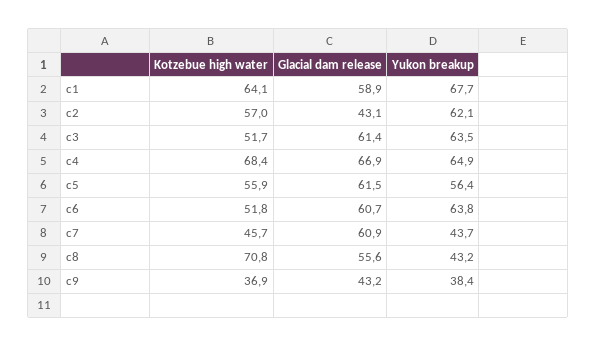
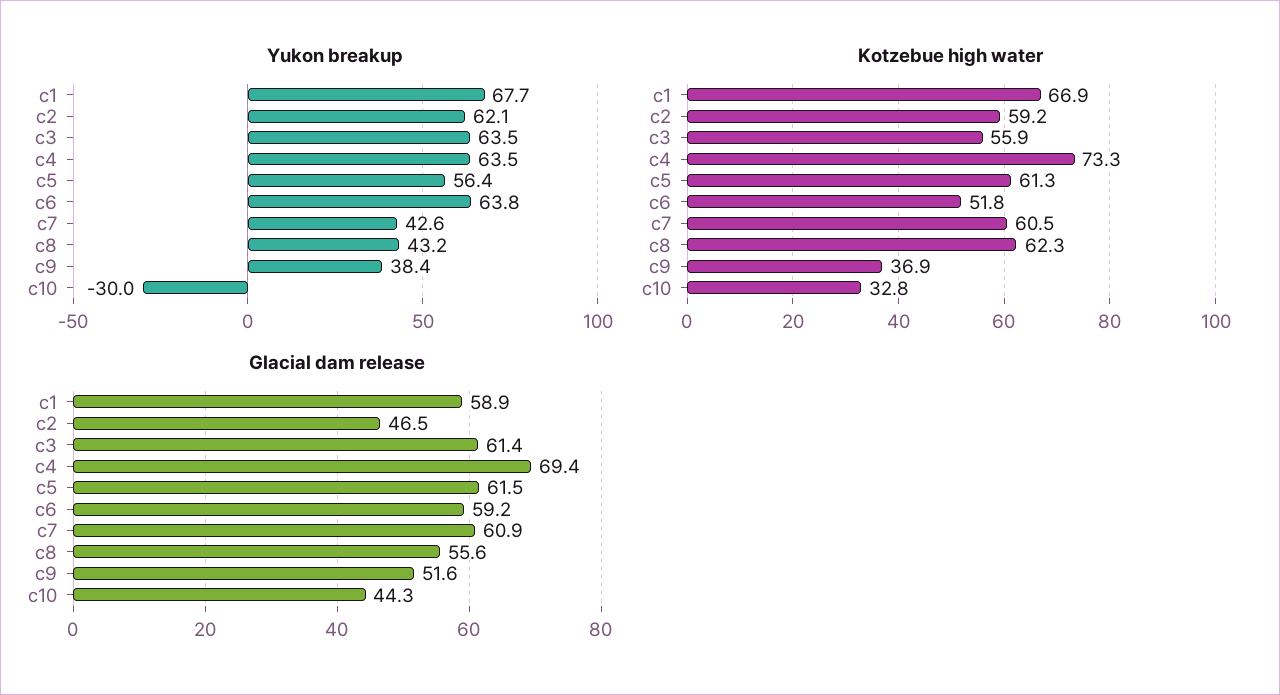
Kotzebue high water, c1: 64.1 -> 66.9
Kotzebue high water, c2: 57 -> 59.2
Glacial dam release, c2: 43.1 -> 46.5
Kotzebue high water, c3: 51.7 -> 55.9
Kotzebue high water, c4: 68.4 -> 73.3
Glacial dam release, c4: 66.9 -> 69.4
Yukon breakup, c4: 64.9 -> 63.5
Kotzebue high water, c5: 55.9 -> 61.3
Glacial dam release, c6: 60.7 -> 59.2
Kotzebue high water, c7: 45.7 -> 60.5
Yukon breakup, c7: 43.7 -> 42.6
Kotzebue high water, c8: 70.8 -> 62.3
Glacial dam release, c9: 43.2 -> 51.6
Yukon breakup, c10: none -> -30
Kotzebue high water, c10: none -> 32.8
Glacial dam release, c10: none -> 44.3

